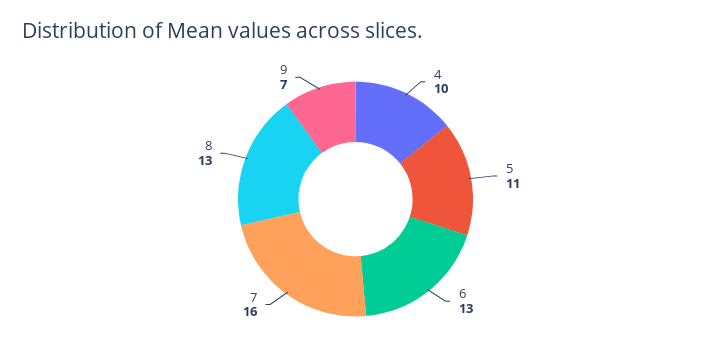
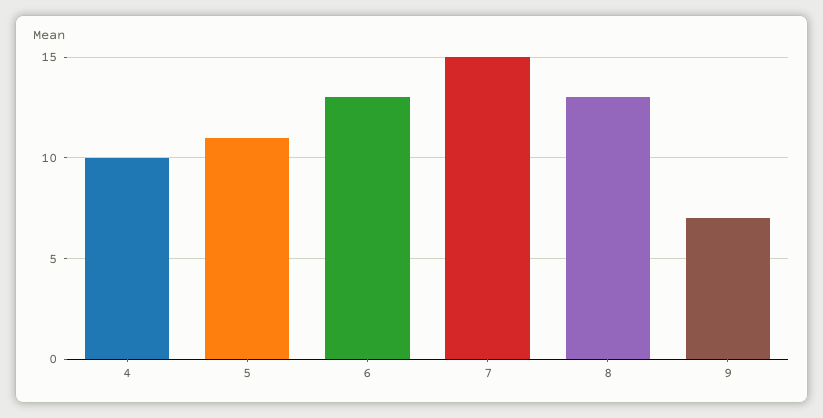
7: 16 -> 15

